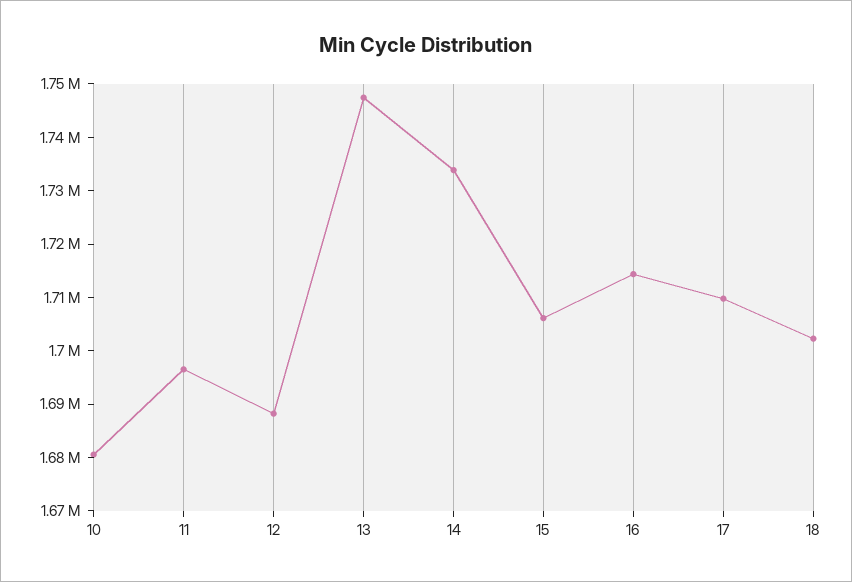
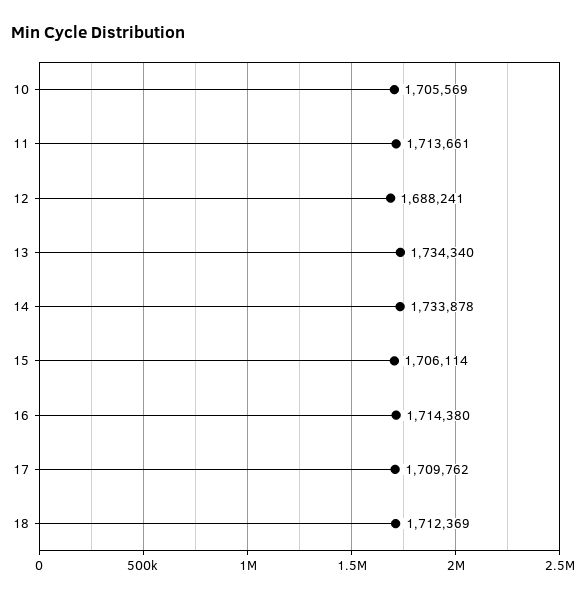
10: 1680000 -> 1705569
11: 1696000 -> 1713661
13: 1748000 -> 1734340
18: 1702000 -> 1712369

